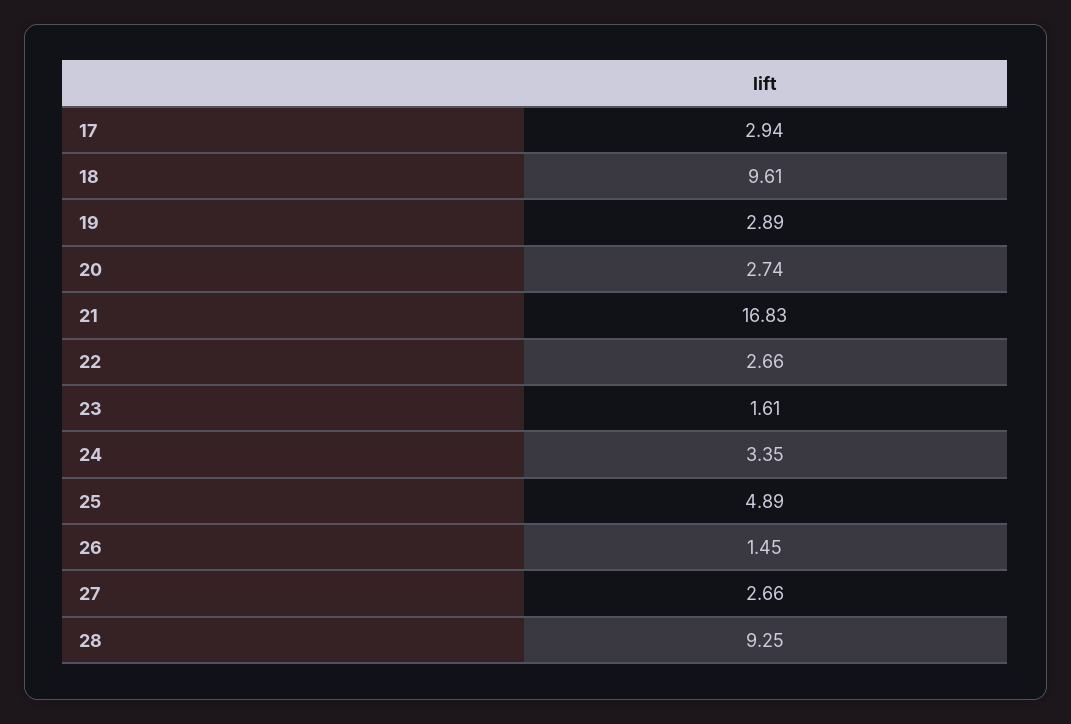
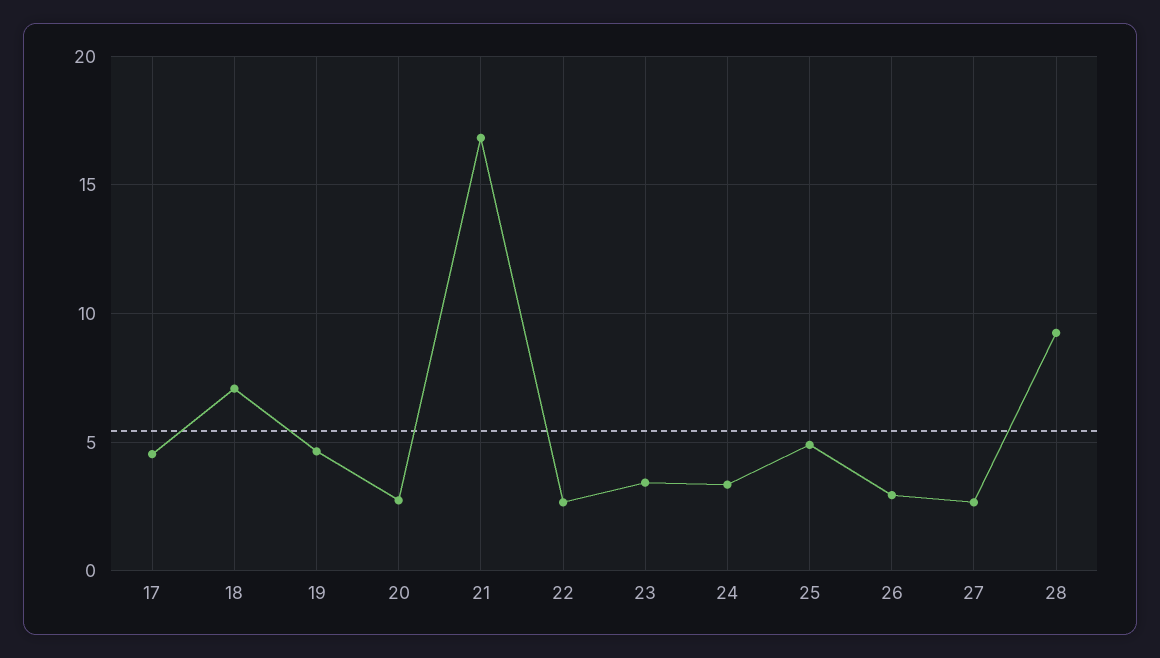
17: 2.94 -> 4.5
18: 9.61 -> 7
19: 2.89 -> 4.5
23: 1.61 -> 3.5
26: 1.45 -> 3

